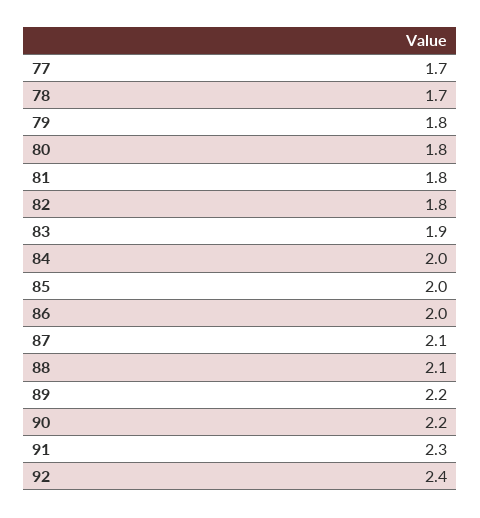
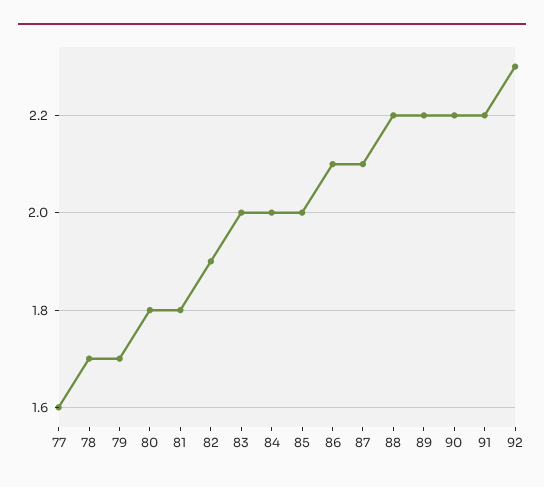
77: 1.7 -> 1.6
79: 1.8 -> 1.7
82: 1.8 -> 1.9
83: 1.9 -> 2
86: 2 -> 2.1
88: 2.1 -> 2.2
91: 2.3 -> 2.2
92: 2.4 -> 2.3

